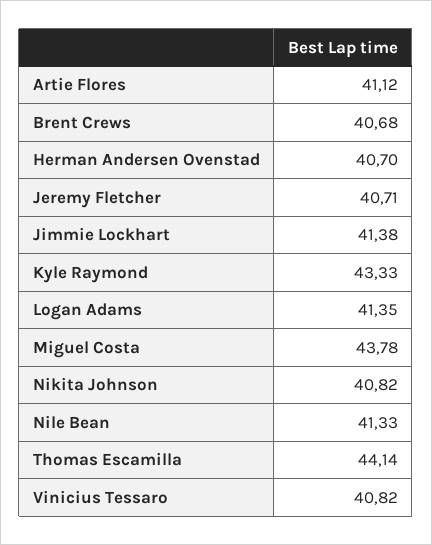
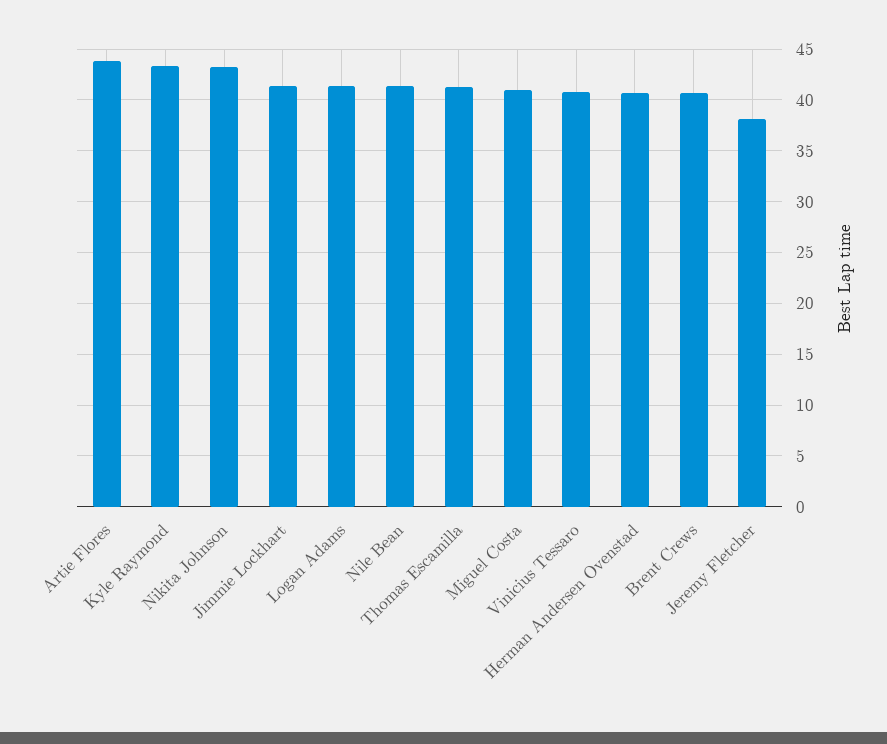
Artie Flores: 41.12 -> 44
Jeremy Fletcher: 40.71 -> 38
Miguel Costa: 43.78 -> 41
Nikita Johnson: 40.82 -> 43
Thomas Escamilla: 44.14 -> 41

